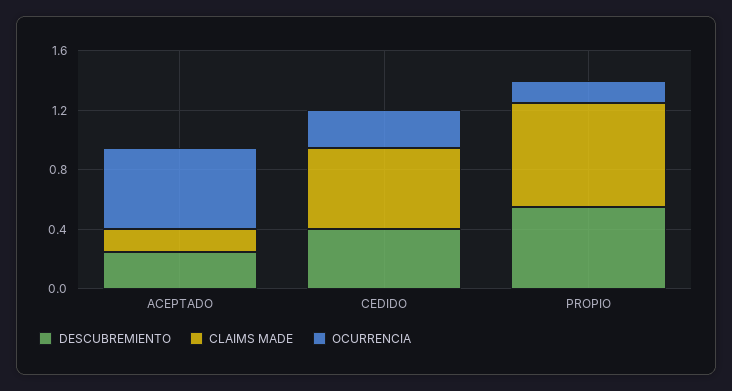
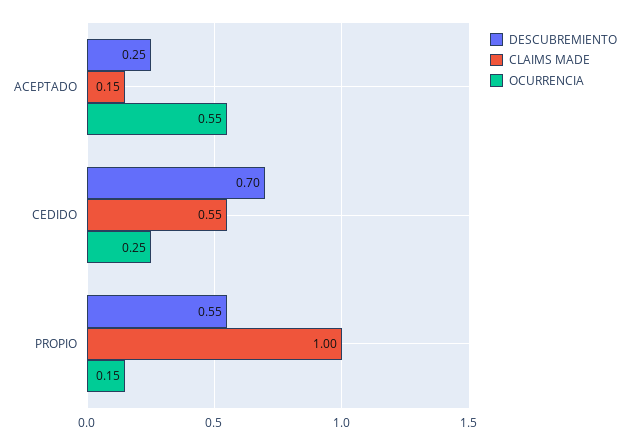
DESCUBREMIENTO, CEDIDO: 0.4 -> 0.7
CLAIMS MADE, PROPIO: 0.7 -> 1

